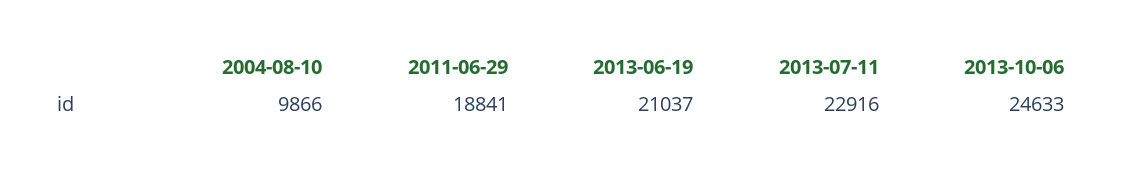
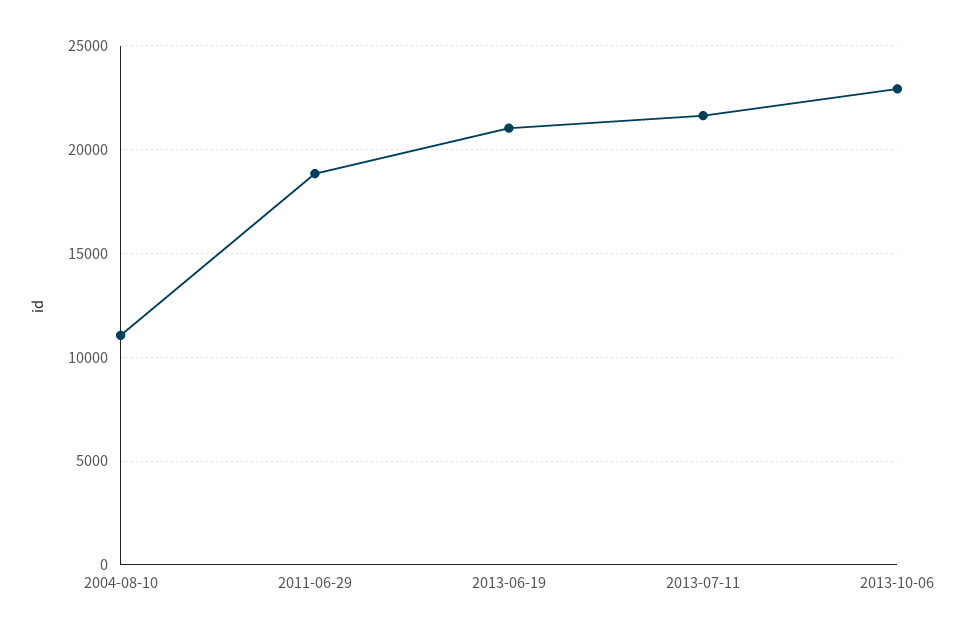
2004-08-10: 9866 -> 11000
2013-07-11: 22916 -> 21500
2013-10-06: 24633 -> 23000

